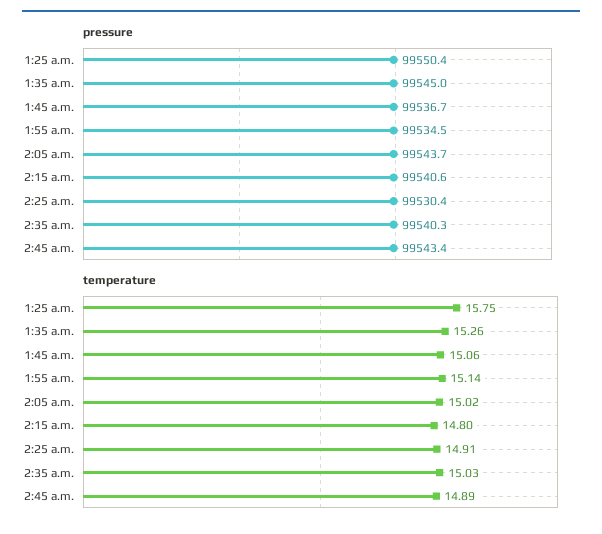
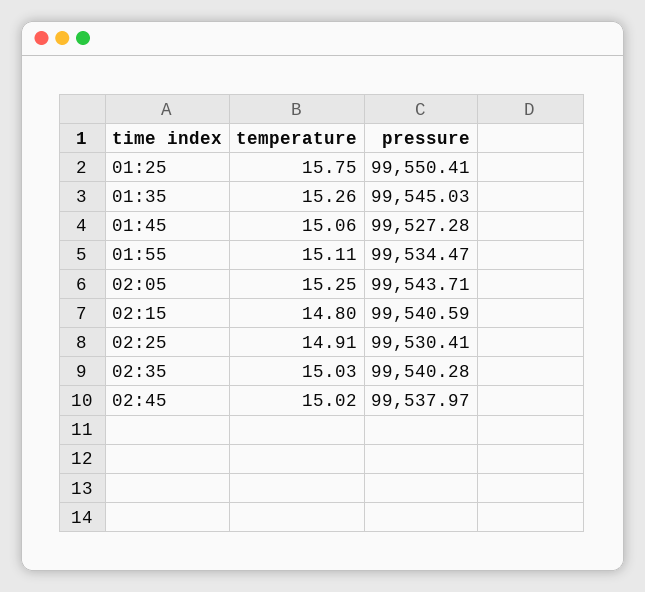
pressure, 1:45 a.m.: 99536.7 -> 99527.28
pressure, 2:45 a.m.: 99543.4 -> 99537.97
temperature, 1:55 a.m.: 15.14 -> 15.11
temperature, 2:05 a.m.: 15.02 -> 15.25
temperature, 2:45 a.m.: 14.89 -> 15.02

